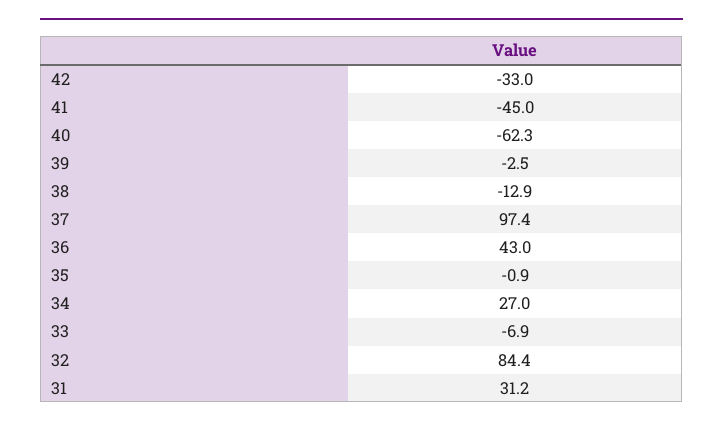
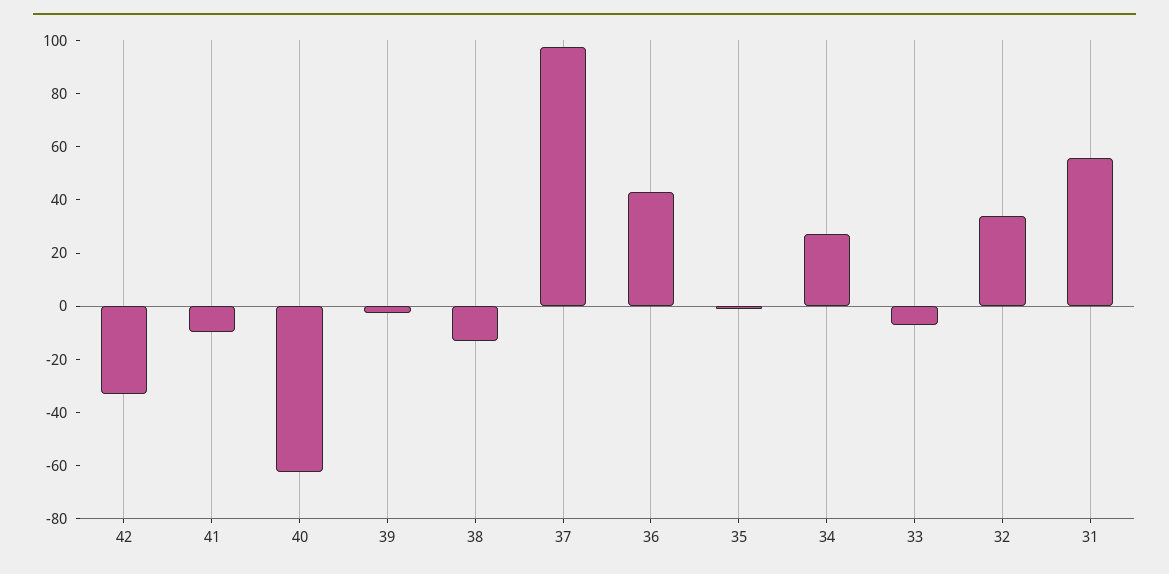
41: -45 -> -10
32: 84.4 -> 35
31: 31.2 -> 55

